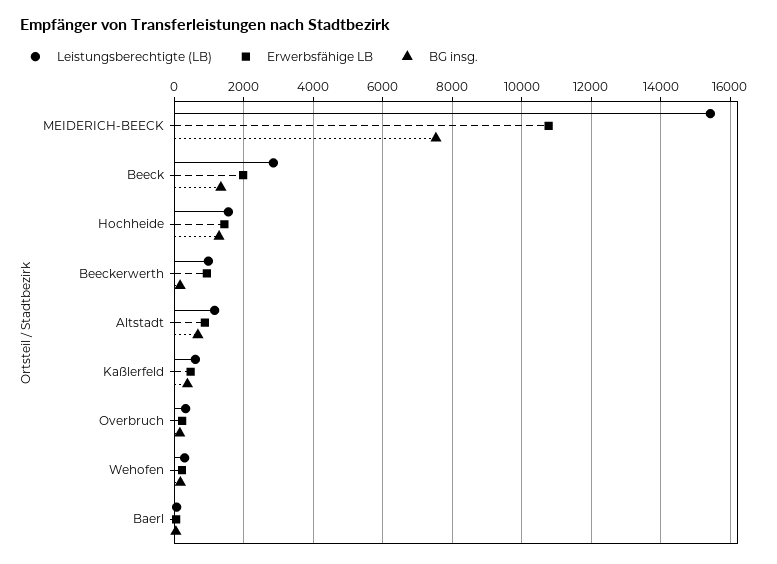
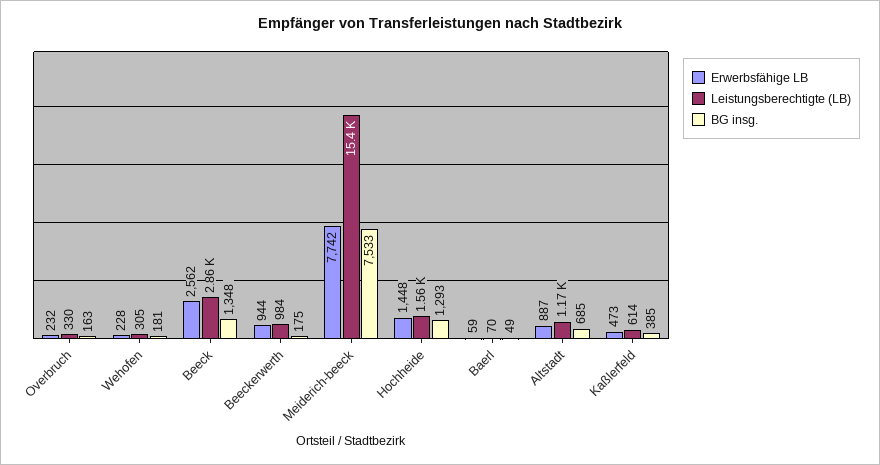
Erwerbsfähige LB, MEIDERICH-BEECK: 10800 -> 7742
Erwerbsfähige LB, Beeck: 2000 -> 2562

